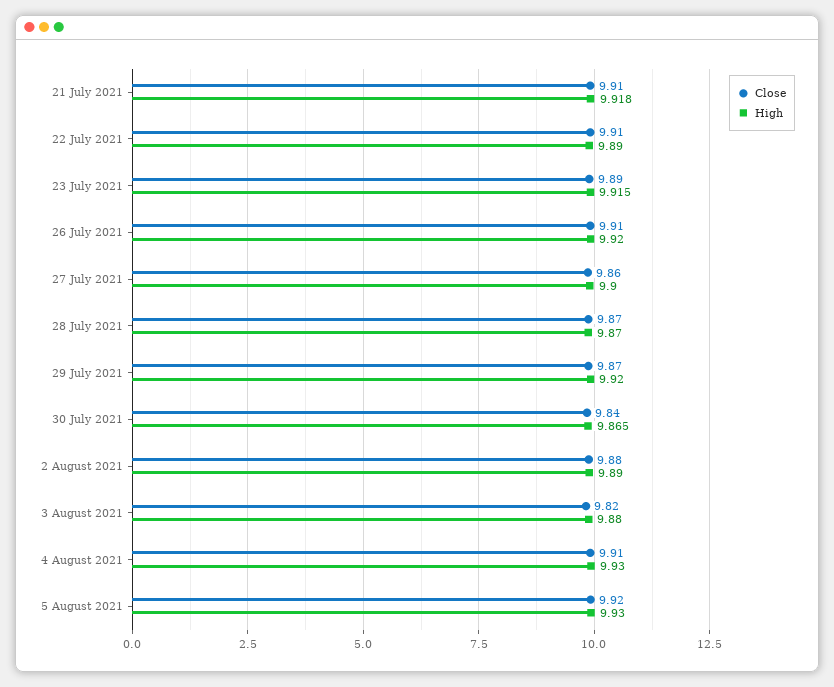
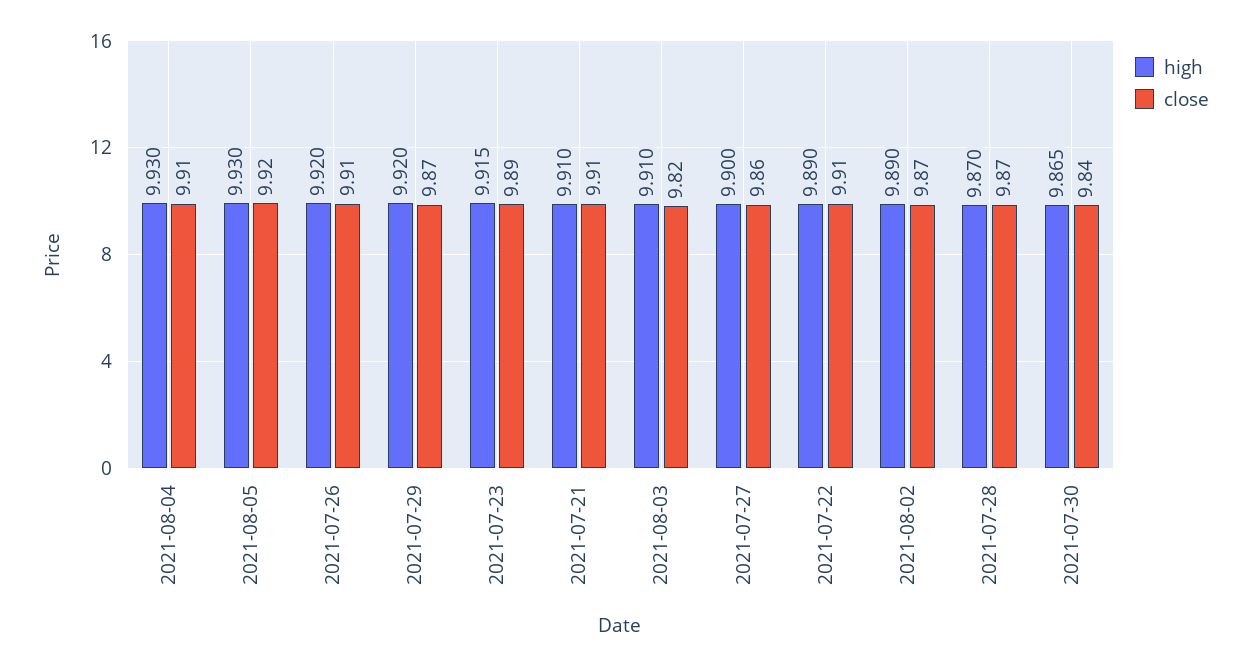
High, 21 July 2021: 9.918 -> 9.91
Close, 2 August 2021: 9.88 -> 9.87
High, 3 August 2021: 9.88 -> 9.91

